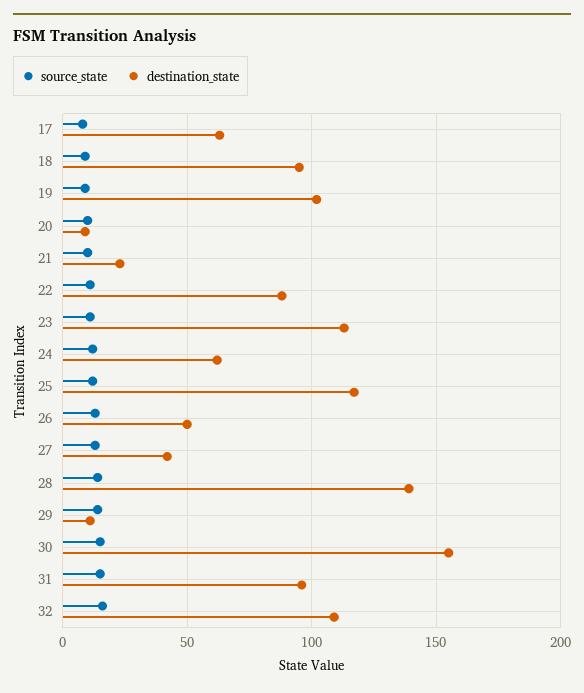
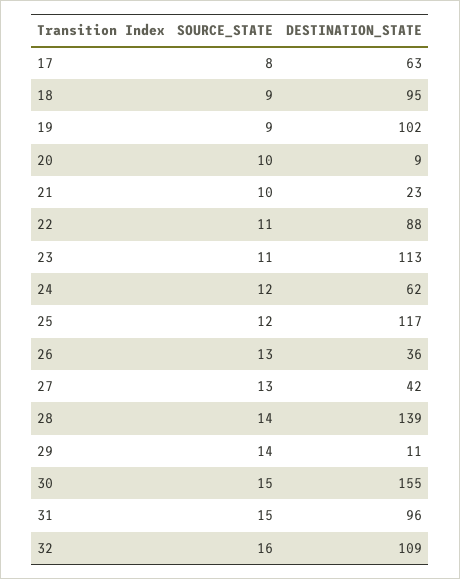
destination_state, 26: 50 -> 36

